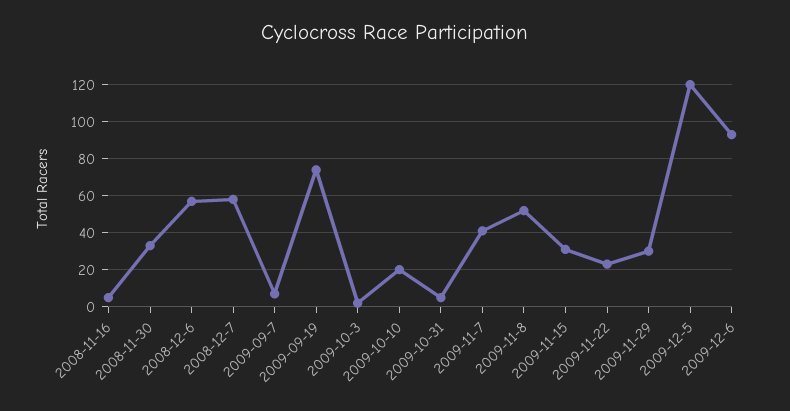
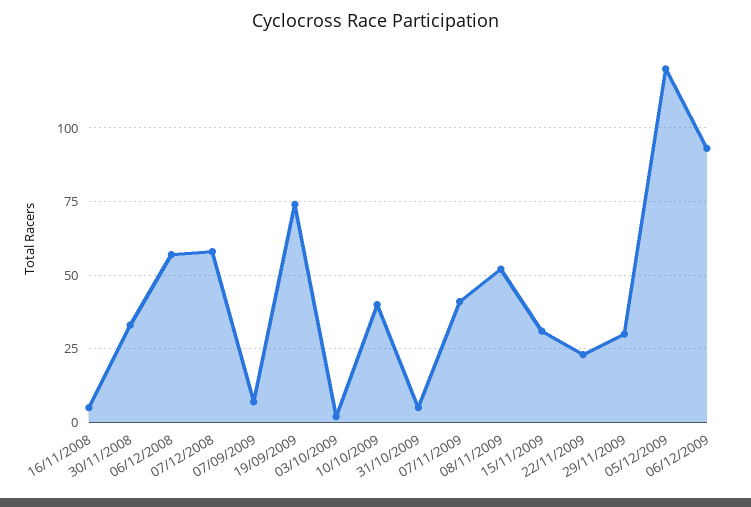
2009-10-10: 20 -> 40

